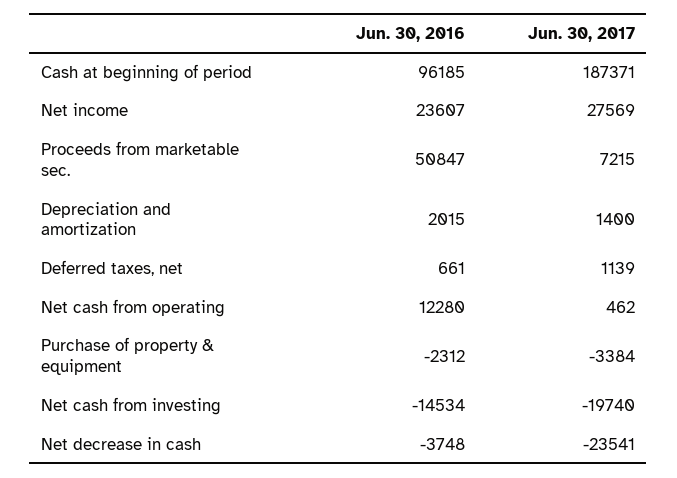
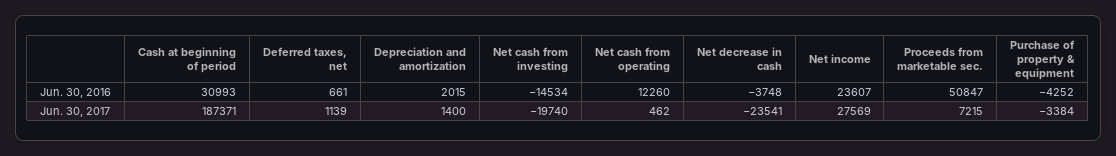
Jun. 30, 2016, Cash at beginning of period: 96185 -> 30993
Jun. 30, 2016, Net cash from operating: 12280 -> 12260
Jun. 30, 2016, Purchase of property & equipment: -2312 -> -4252

